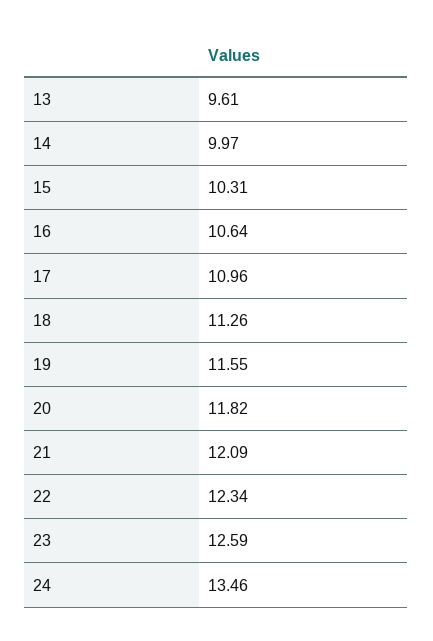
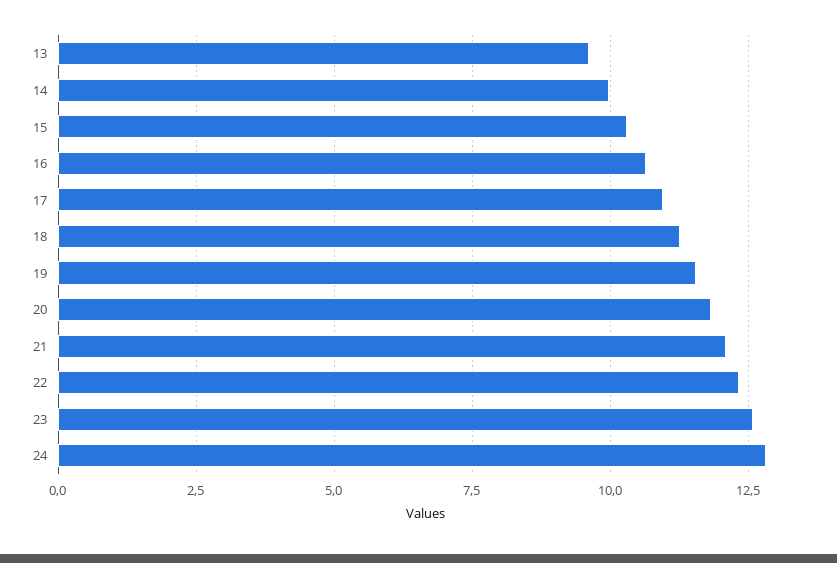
24: 13.46 -> 12.75

